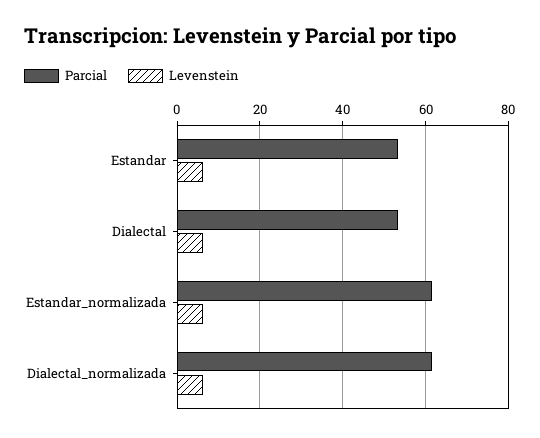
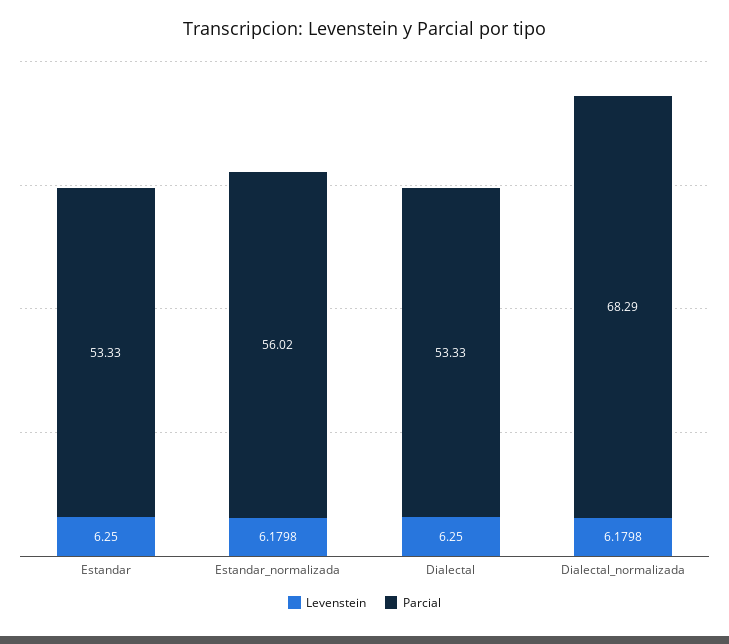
Parcial, Estandar_normalizada: 62 -> 56.02
Parcial, Dialectal_normalizada: 62 -> 68.29

